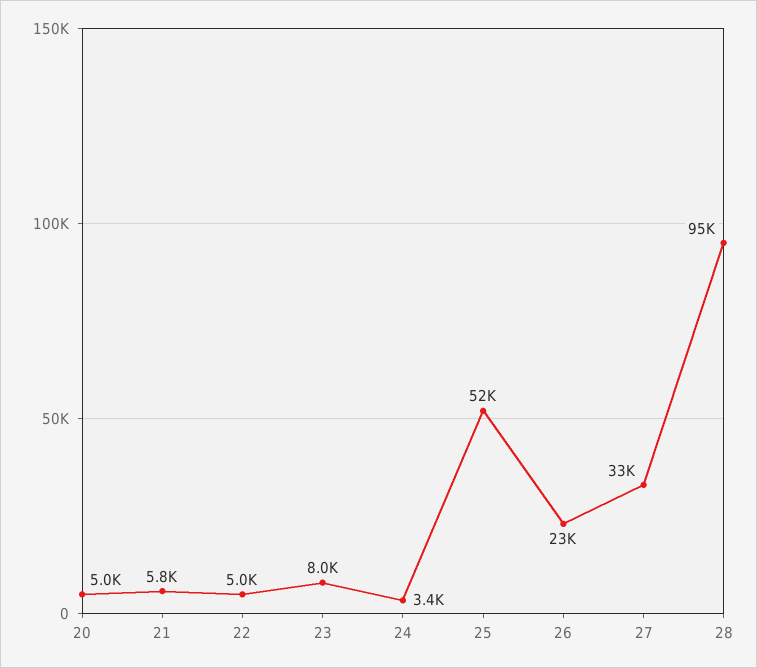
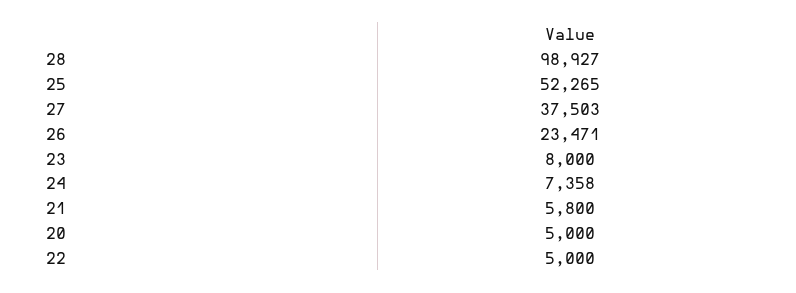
24: 3400 -> 7358
27: 33000 -> 37503
28: 95000 -> 98927

